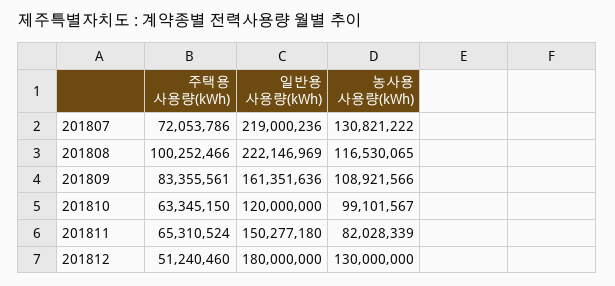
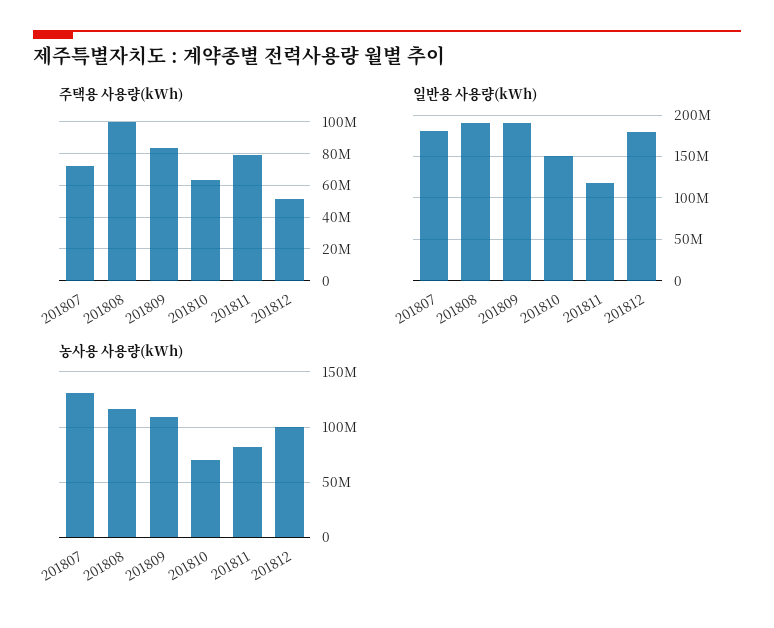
일반용 사용량(kWh), 201807: 219000236 -> 180000000
일반용 사용량(kWh), 201808: 222146969 -> 190000000
일반용 사용량(kWh), 201809: 161351636 -> 190000000
일반용 사용량(kWh), 201810: 120000000 -> 150000000
농사용 사용량(kWh), 201810: 99101567 -> 70000000
주택용 사용량(kWh), 201811: 65310524 -> 80000000
일반용 사용량(kWh), 201811: 150277180 -> 120000000
농사용 사용량(kWh), 201812: 130000000 -> 100000000

